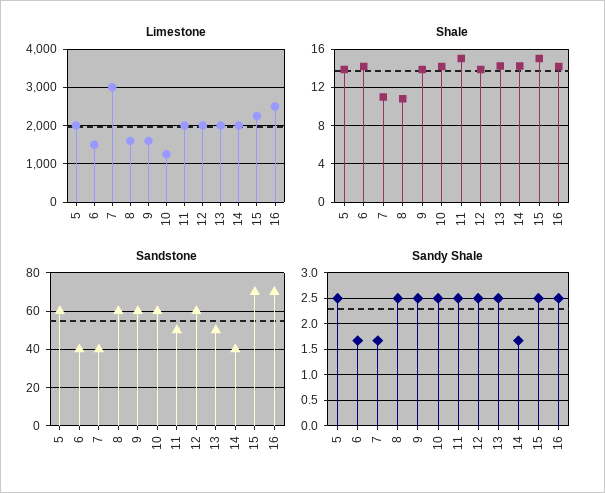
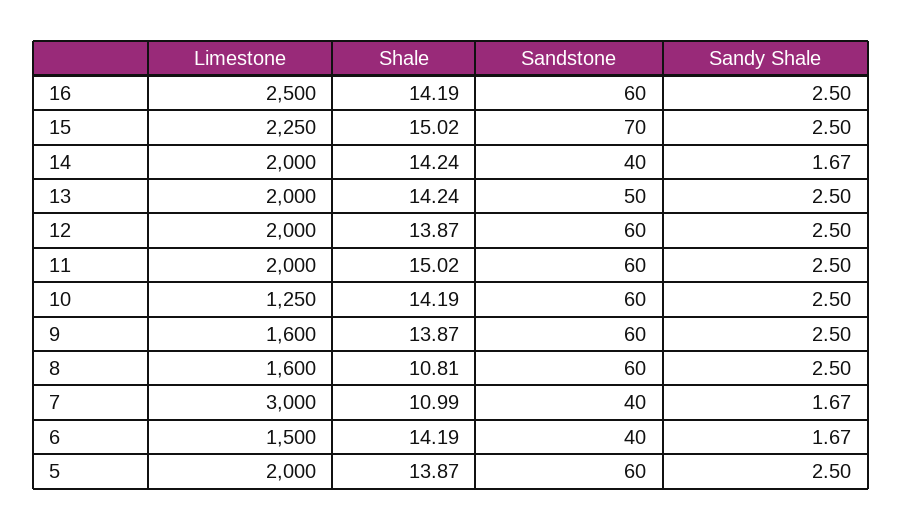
Sandstone, 11: 50 -> 60
Sandstone, 16: 70 -> 60

